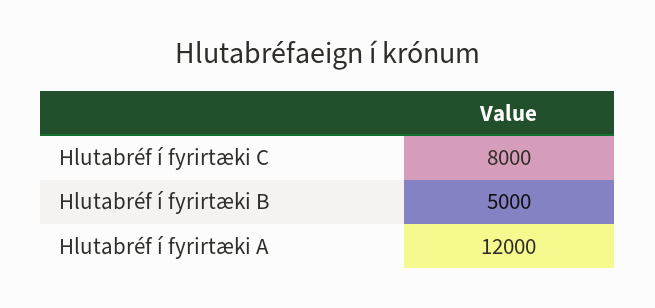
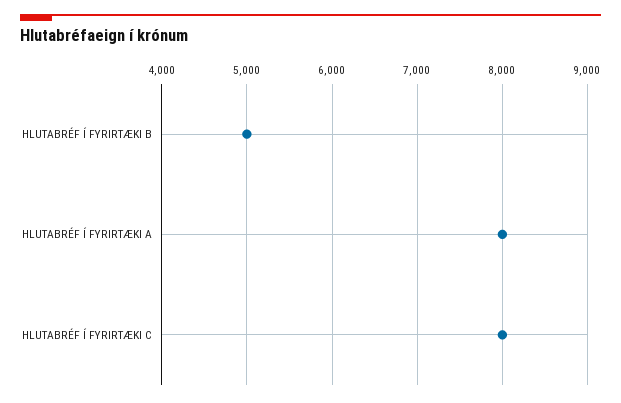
Hlutabréf í fyrirtæki A: 12000 -> 8000

